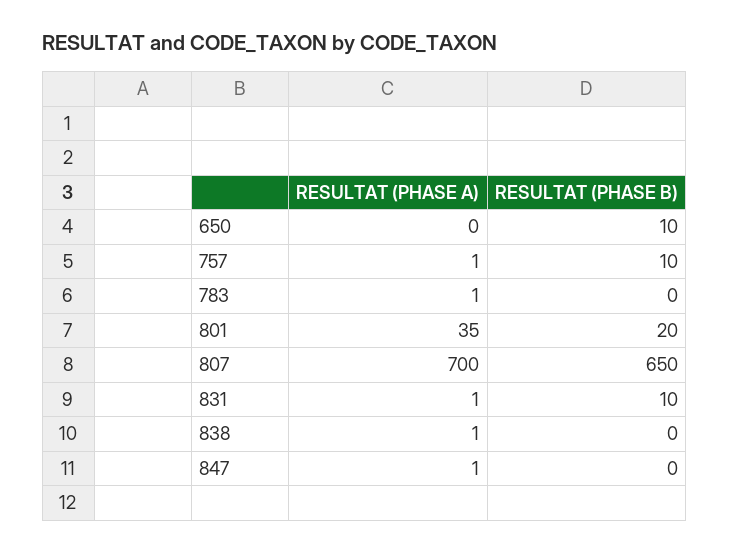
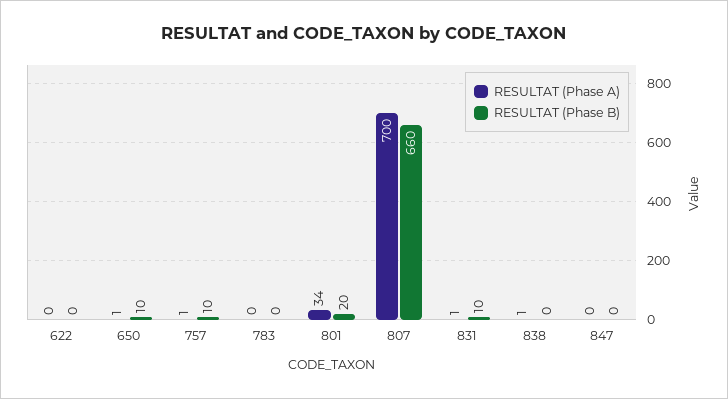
RESULTAT (PHASE A), 650: 0 -> 1
RESULTAT (PHASE A), 783: 1 -> 0
RESULTAT (PHASE A), 801: 35 -> 34
RESULTAT (PHASE B), 807: 650 -> 660
RESULTAT (PHASE A), 847: 1 -> 0
RESULTAT (PHASE A), 622: none -> 0
RESULTAT (PHASE B), 622: none -> 0

